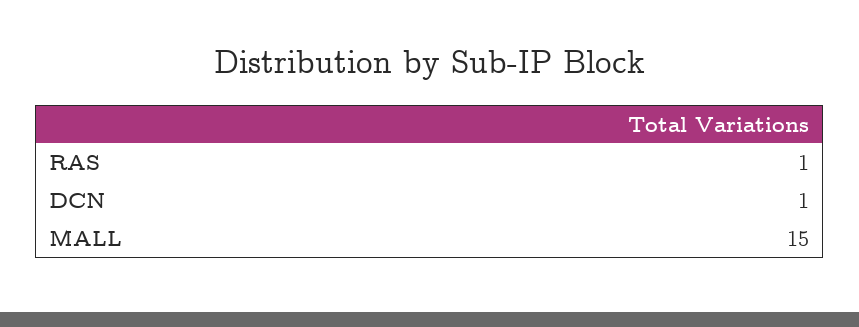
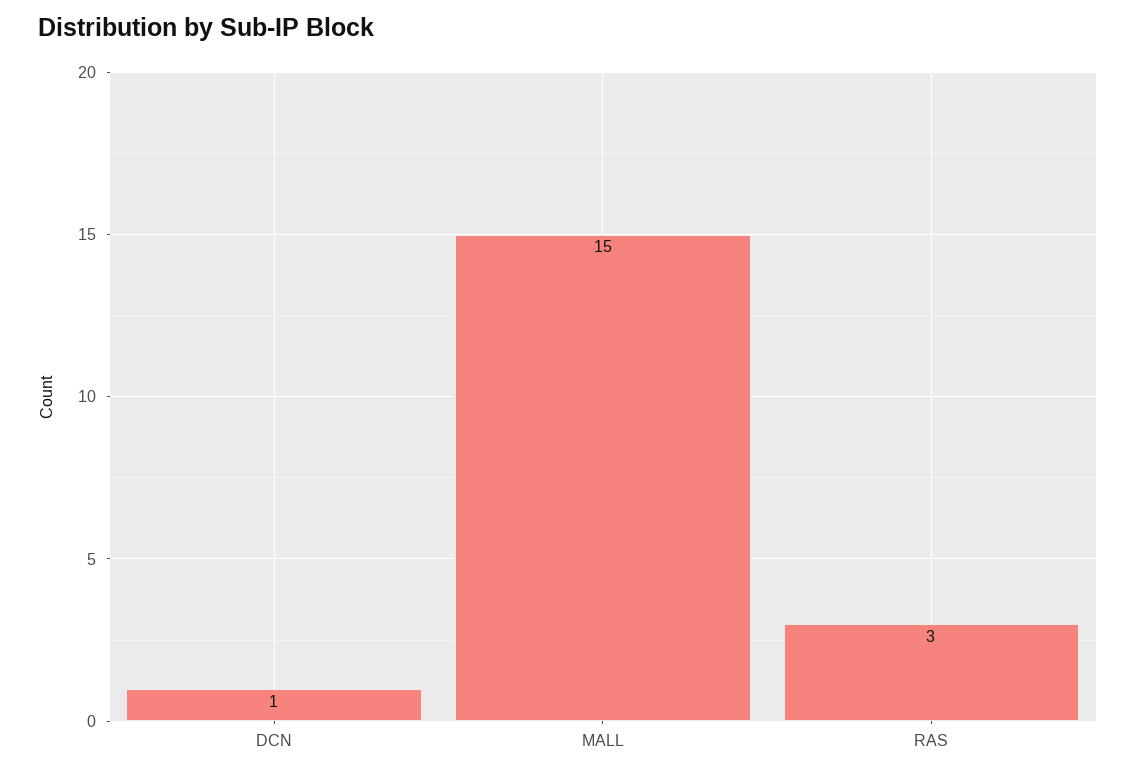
RAS: 1 -> 3

